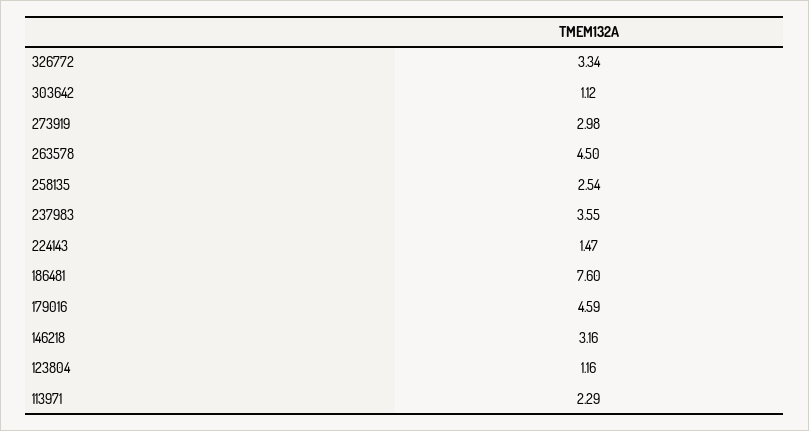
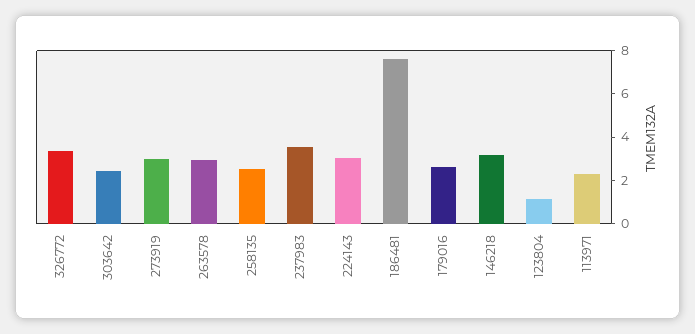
303642: 1.12 -> 2.5
263578: 4.5 -> 3
224143: 1.47 -> 3
179016: 4.59 -> 2.5

